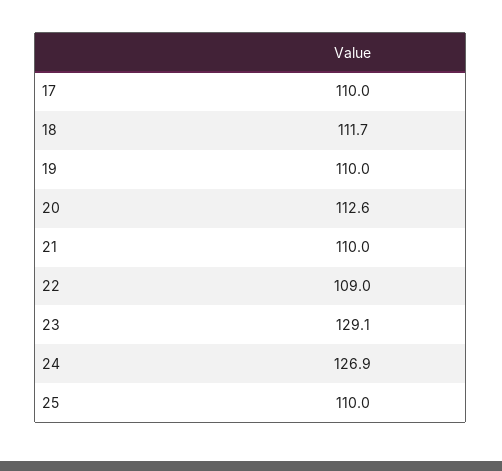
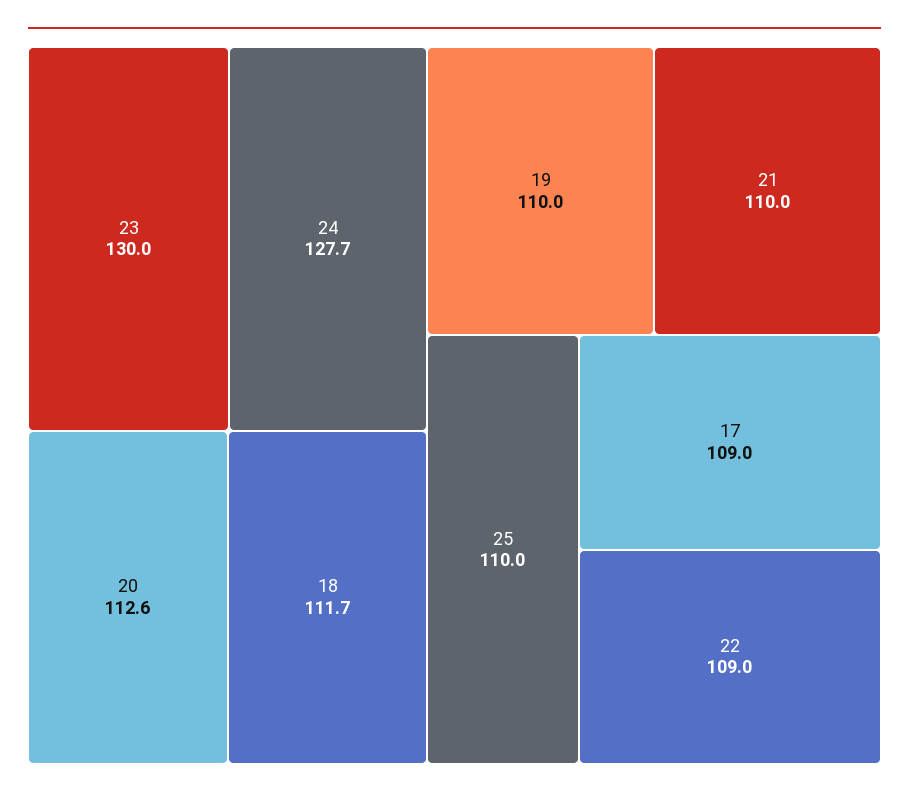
17: 110 -> 109
23: 129.1 -> 130
24: 126.9 -> 127.7

